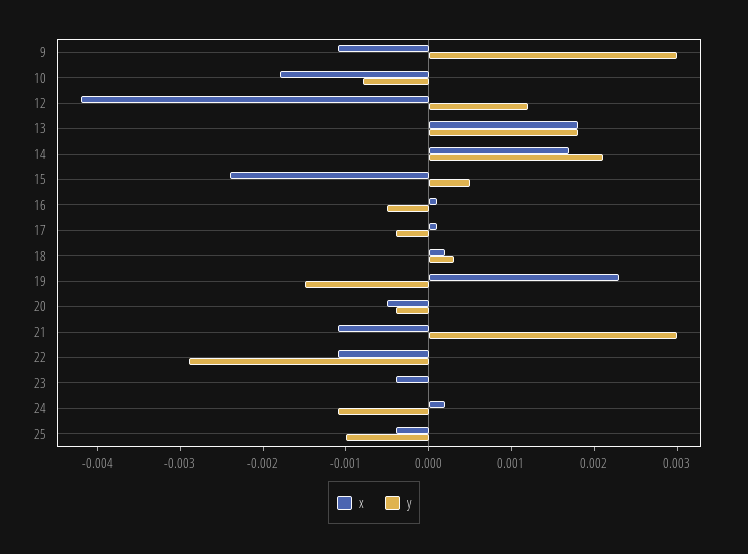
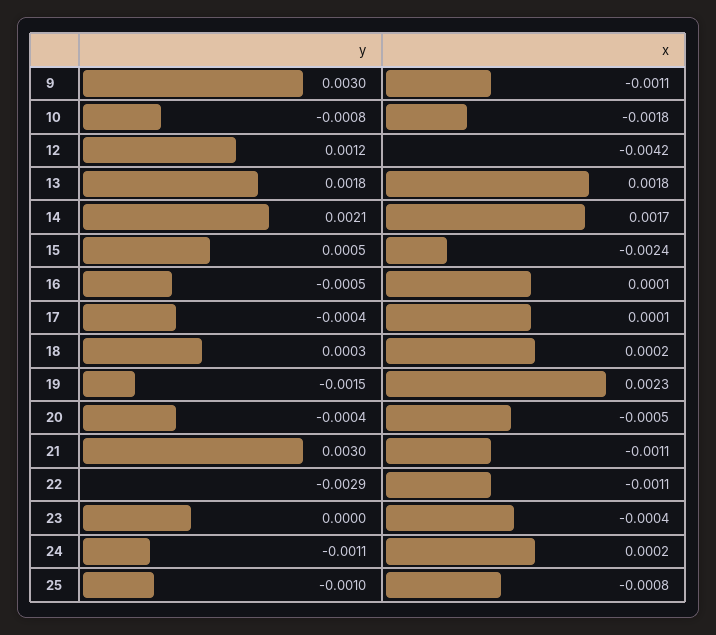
x, 25: -0.0004 -> -0.0008

